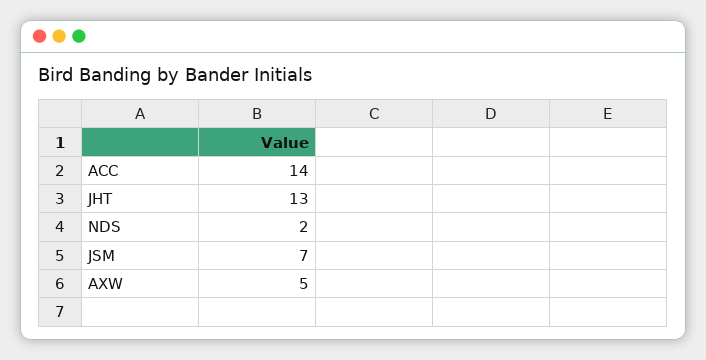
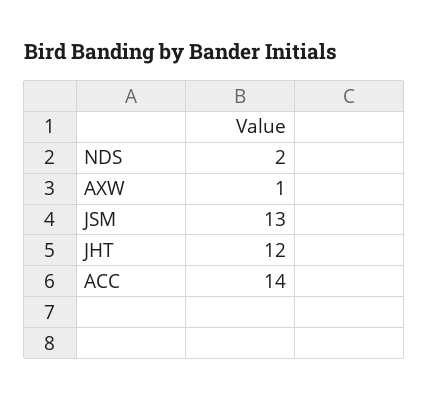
JHT: 13 -> 12
JSM: 7 -> 13
AXW: 5 -> 1

